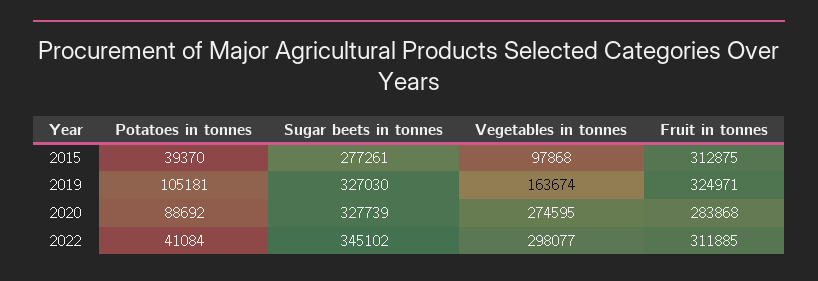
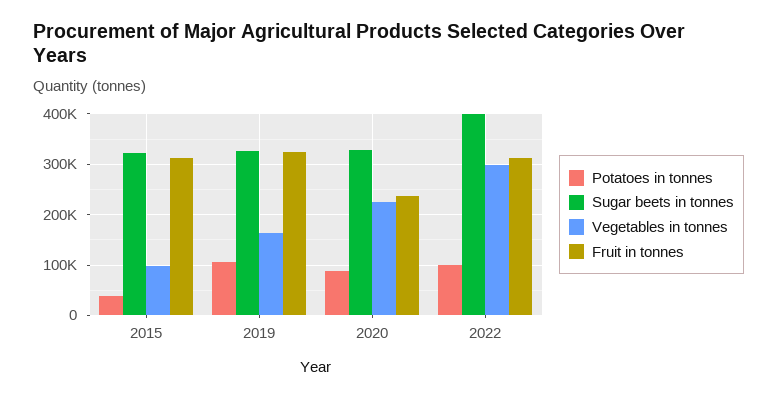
Sugar beets in tonnes, 2015: 277261 -> 320000
Vegetables in tonnes, 2020: 274595 -> 220000
Fruit in tonnes, 2020: 283868 -> 240000
Potatoes in tonnes, 2022: 41084 -> 100000
Sugar beets in tonnes, 2022: 345102 -> 400000

